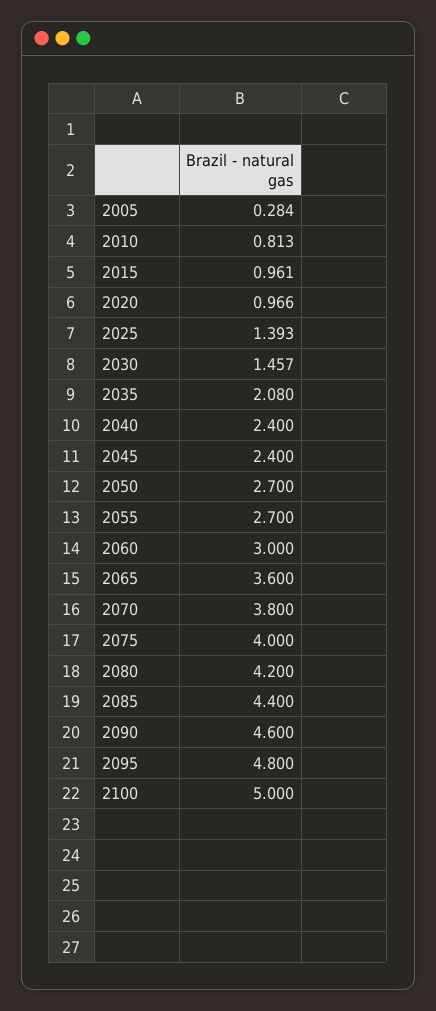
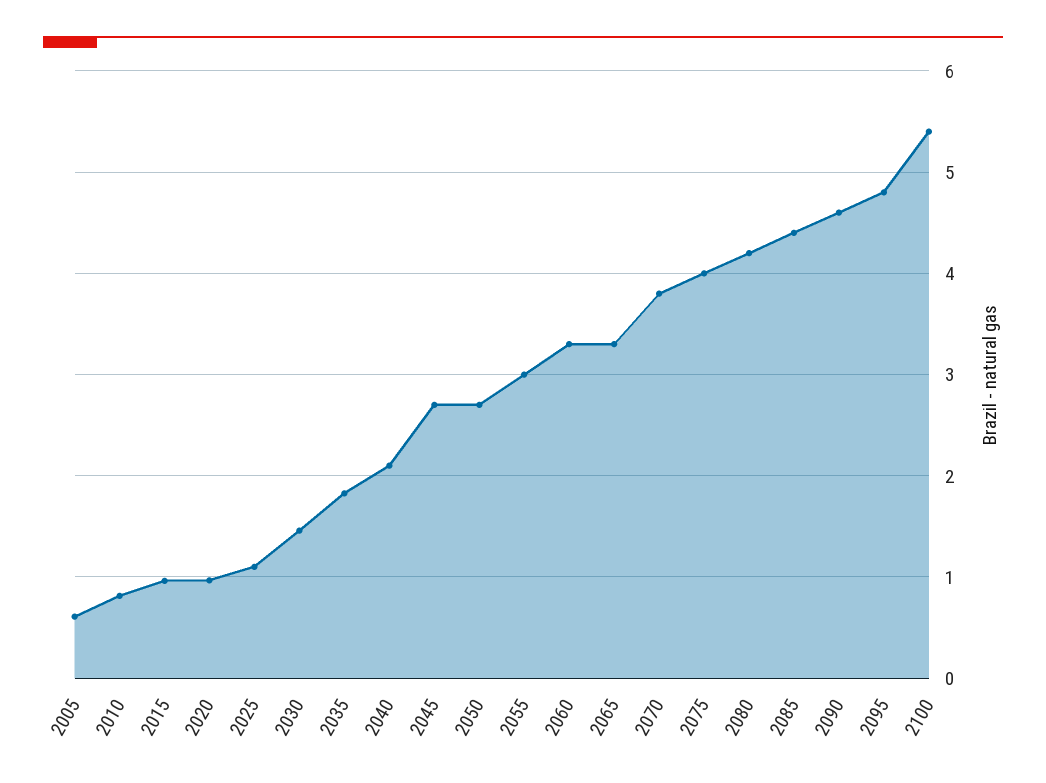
2005: 0.284 -> 0.6
2025: 1.393 -> 1.1
2035: 2.08 -> 1.8
2040: 2.4 -> 2.1
2045: 2.4 -> 2.7
2055: 2.7 -> 3
2060: 3 -> 3.3
2065: 3.6 -> 3.3
2100: 5 -> 5.4

